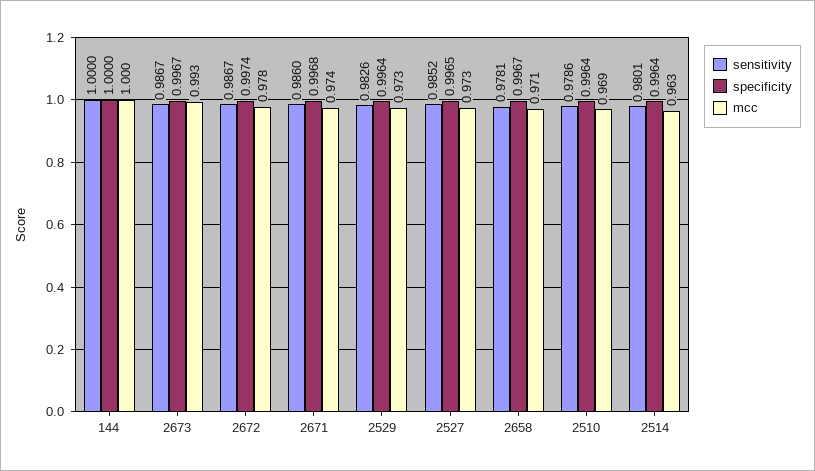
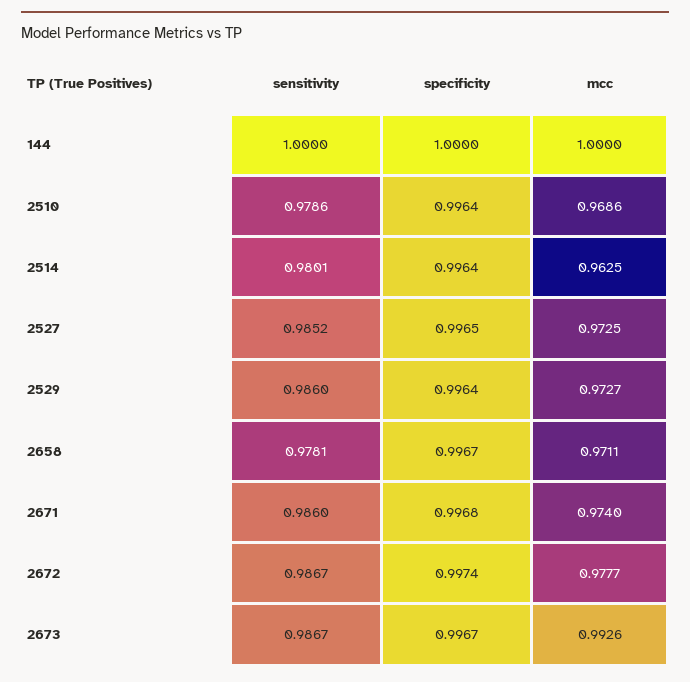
sensitivity, 2529: 0.9826 -> 0.986

